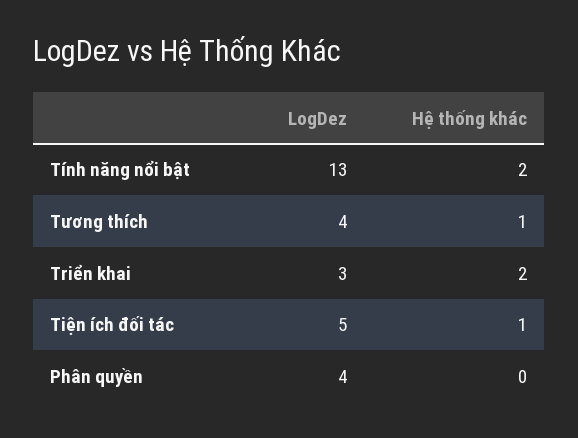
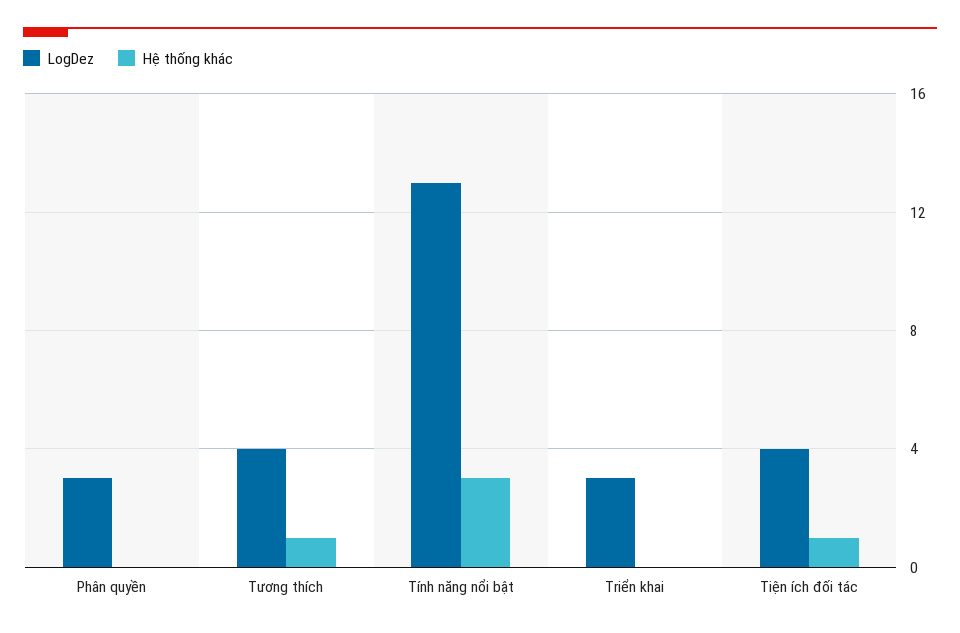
Hệ thống khác, Tính năng nổi bật: 2 -> 3
Hệ thống khác, Triển khai: 2 -> 0
LogDez, Tiện ích đối tác: 5 -> 4
LogDez, Phân quyền: 4 -> 3

